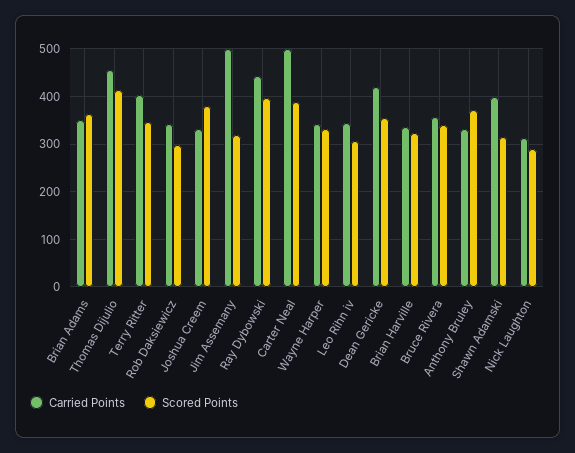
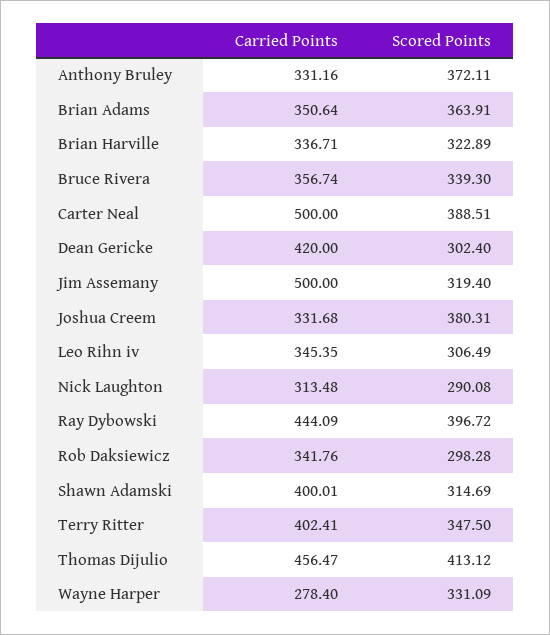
Carried Points, Wayne Harper: 340 -> 278.4
Scored Points, Dean Gericke: 360 -> 302.4

